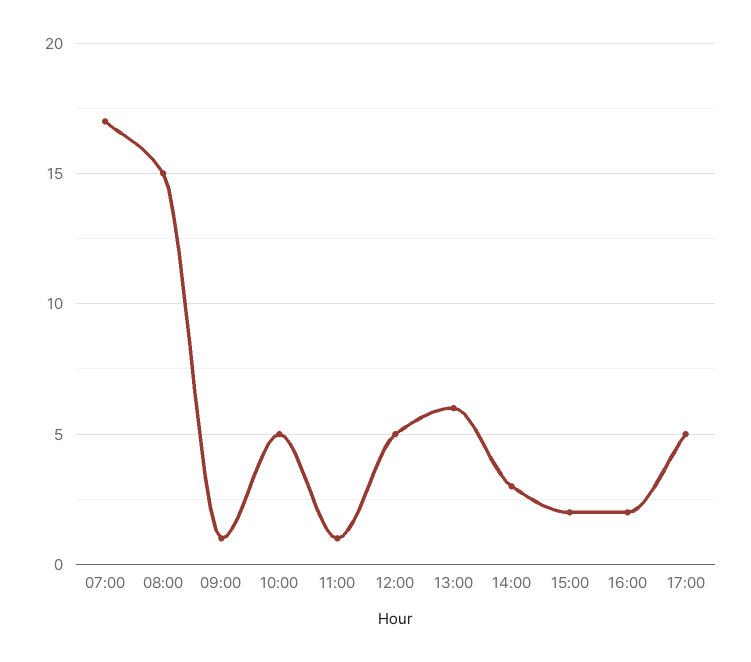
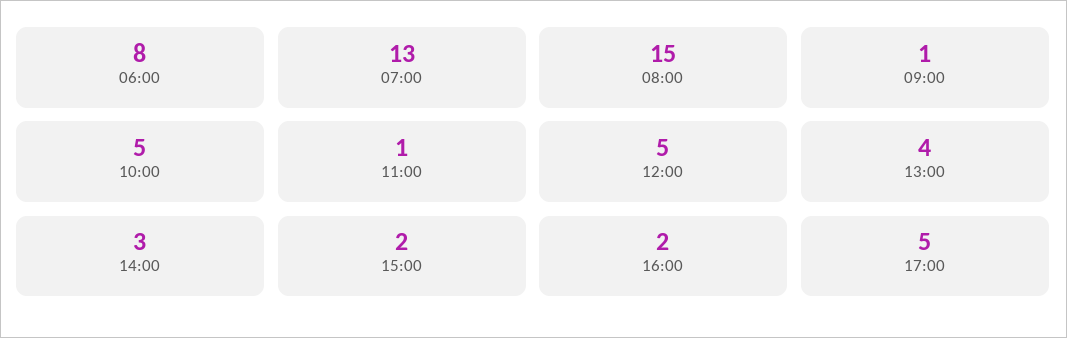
07:00: 17 -> 13
13:00: 6 -> 4
06:00: none -> 8

